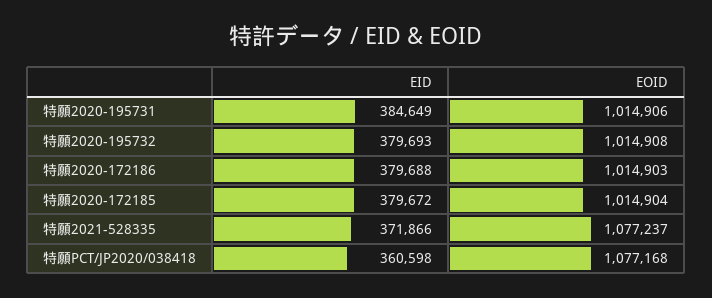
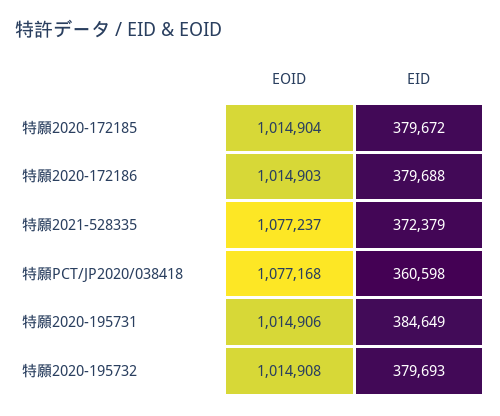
EID, 特願2021-528335: 371866 -> 372379

